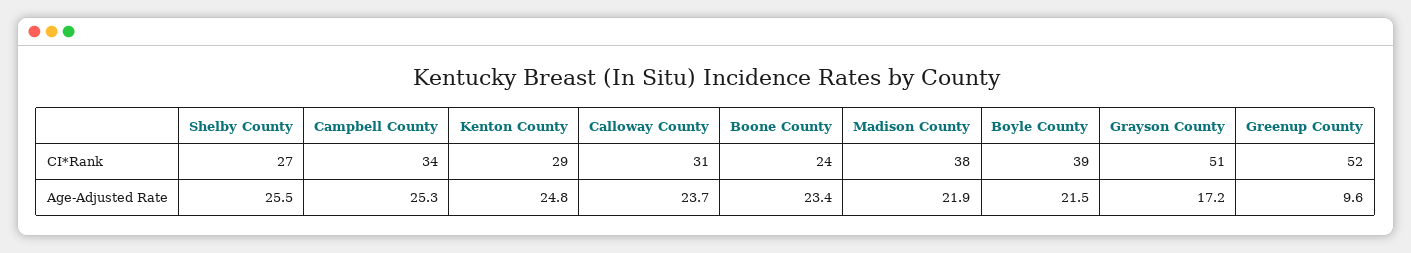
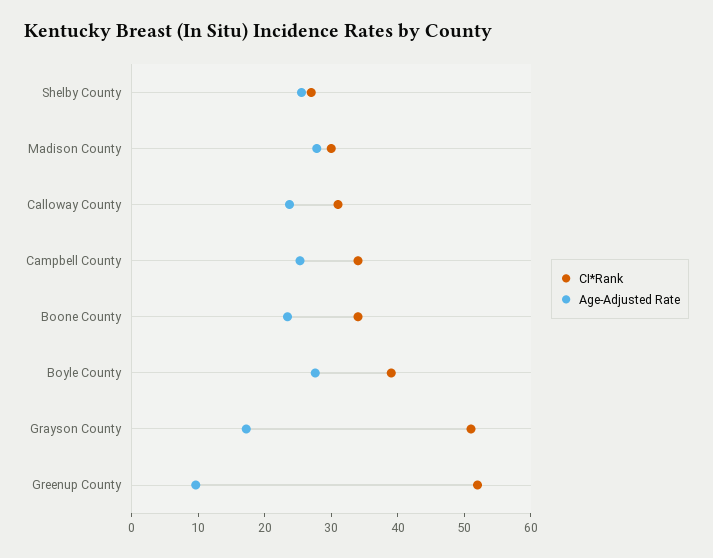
CI*Rank, Kenton County: 29 -> none
CI*Rank, Boone County: 24 -> 34
CI*Rank, Madison County: 38 -> 30
Age-Adjusted Rate, Kenton County: 24.8 -> none
Age-Adjusted Rate, Madison County: 21.9 -> 28
Age-Adjusted Rate, Boyle County: 21.5 -> 28

